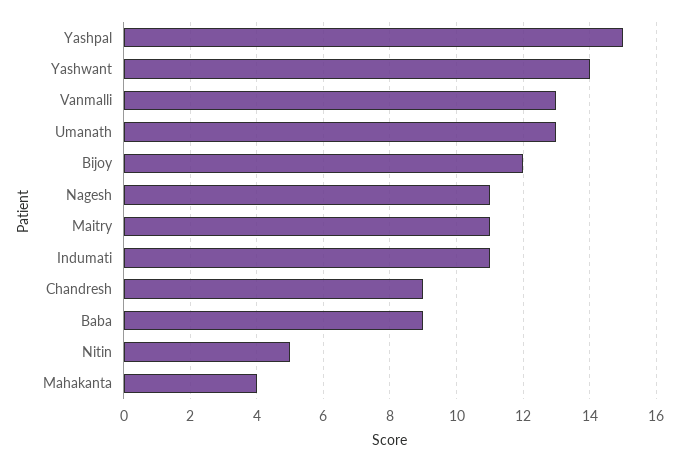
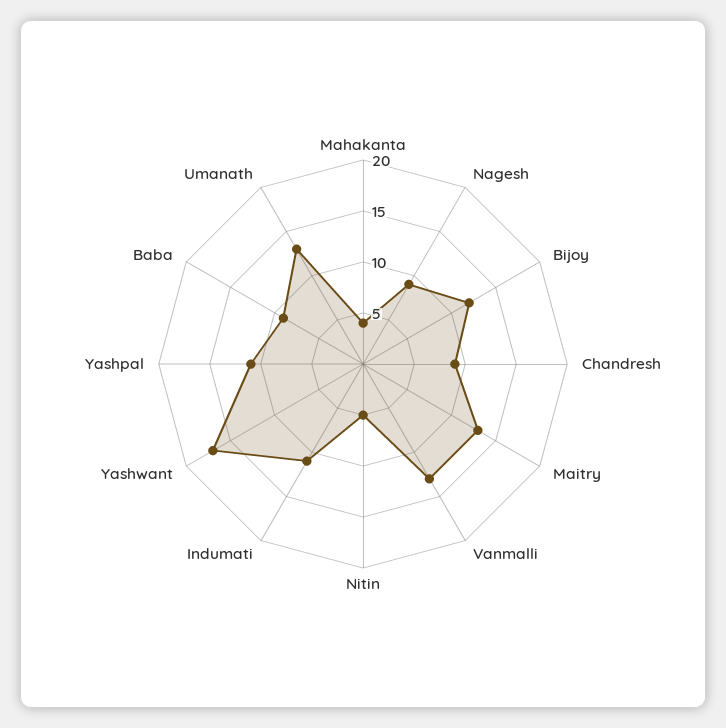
Yashpal: 15 -> 11
Yashwant: 14 -> 17
Nagesh: 11 -> 9
Maitry: 11 -> 13

